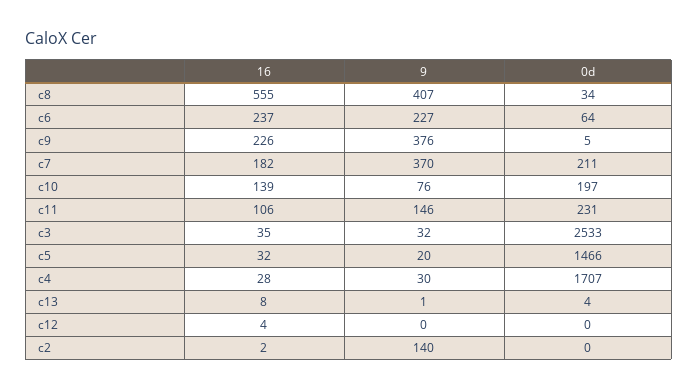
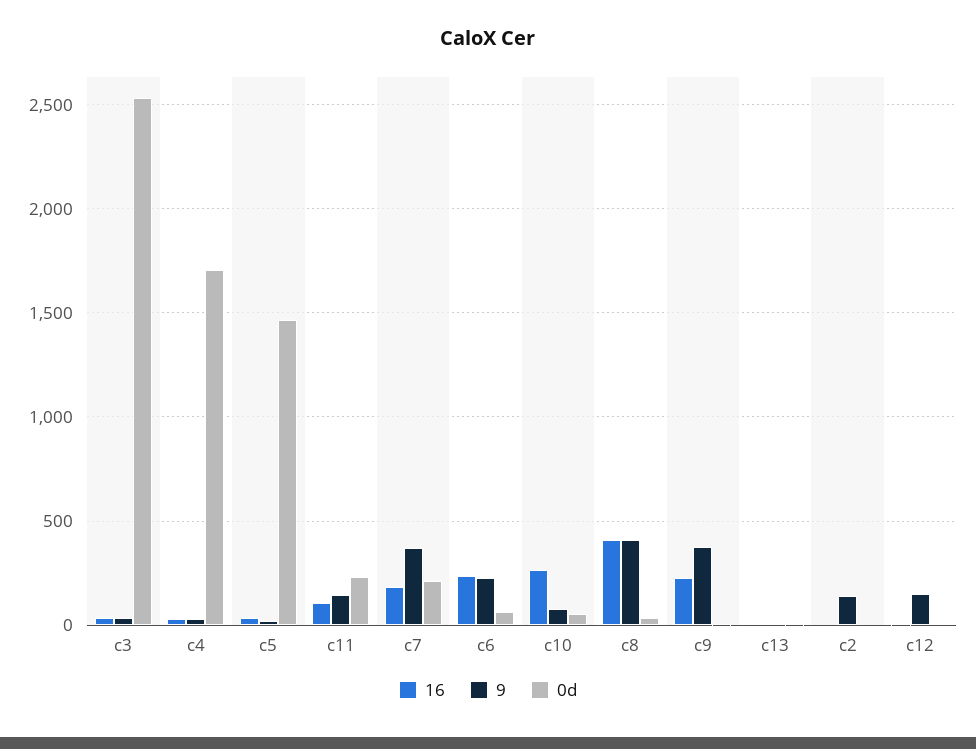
16, c8: 555 -> 400
16, c10: 139 -> 250
0d, c10: 197 -> 50
9, c12: 0 -> 150

